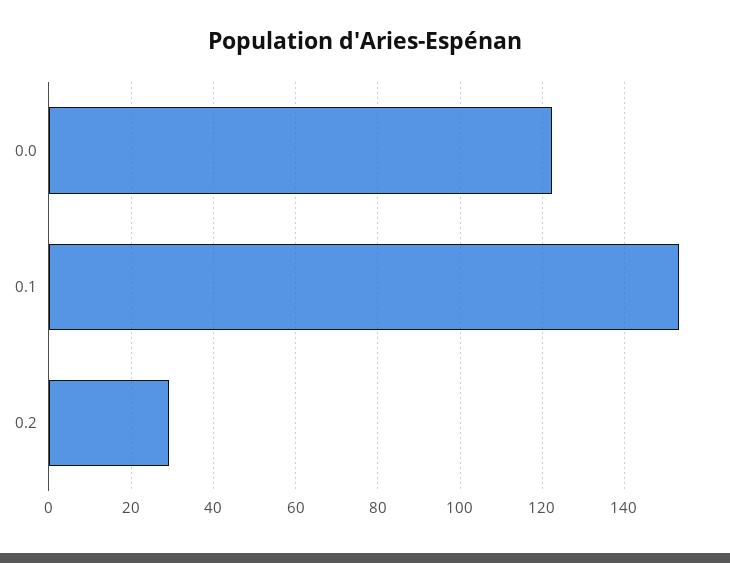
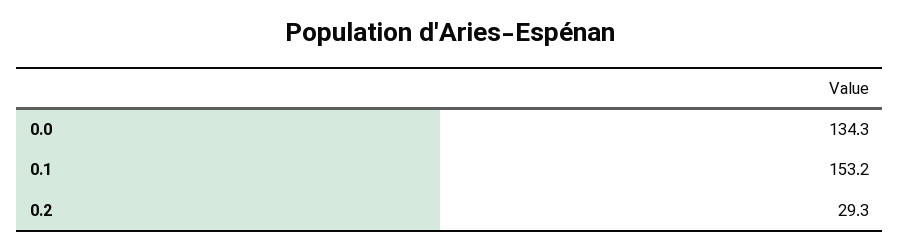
0.0: 122 -> 134.3

